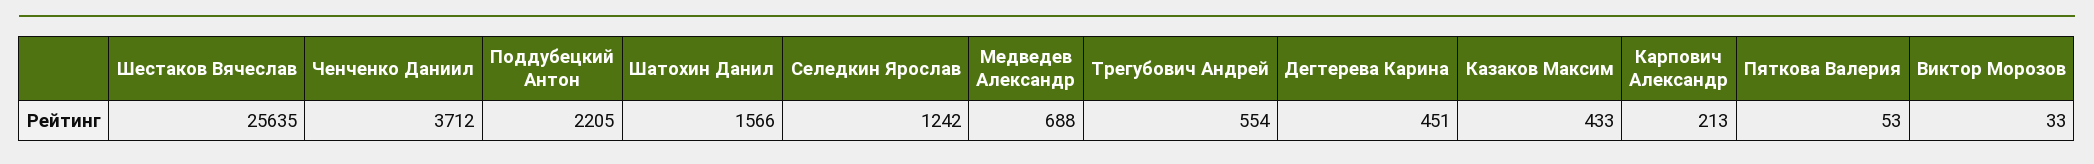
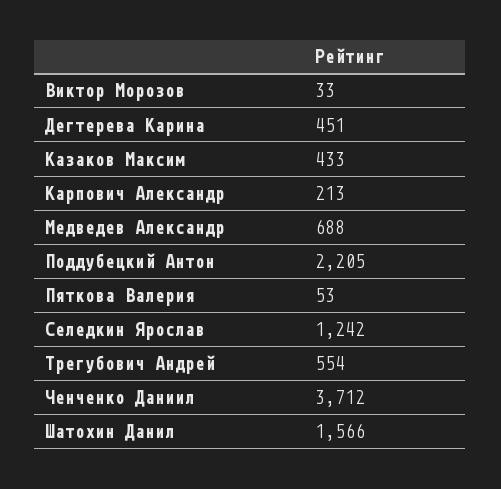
Шестаков Вячеслав: 25635 -> none

